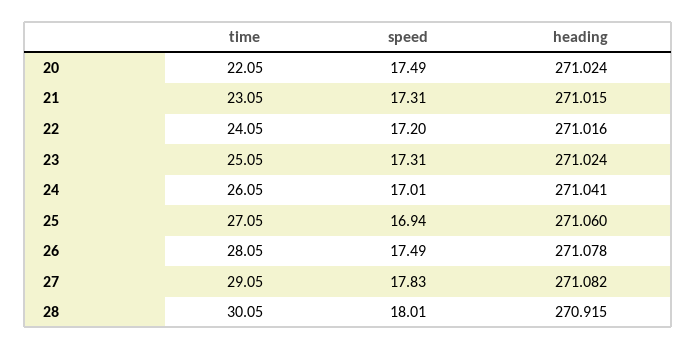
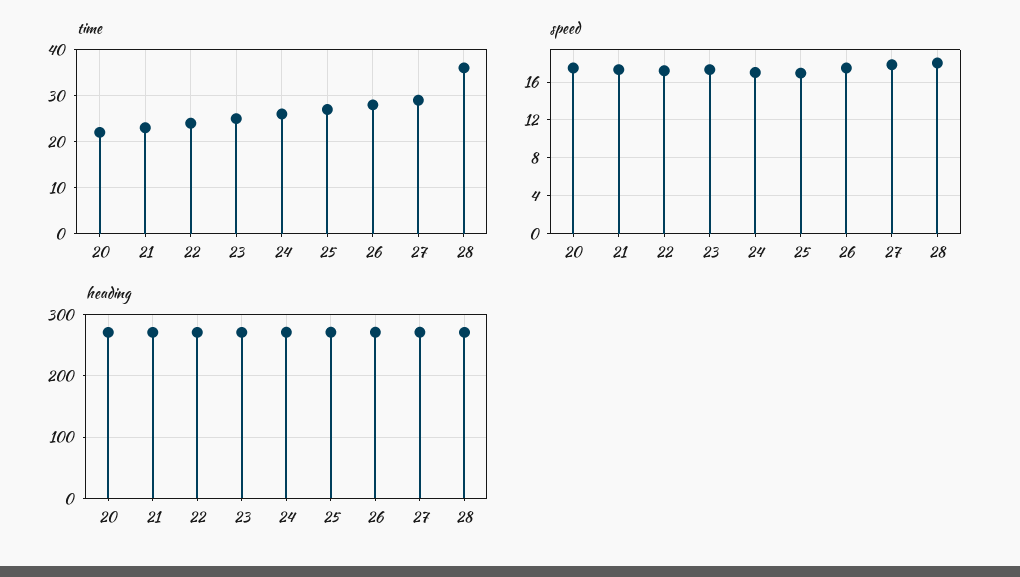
time, 28: 30.05 -> 36

